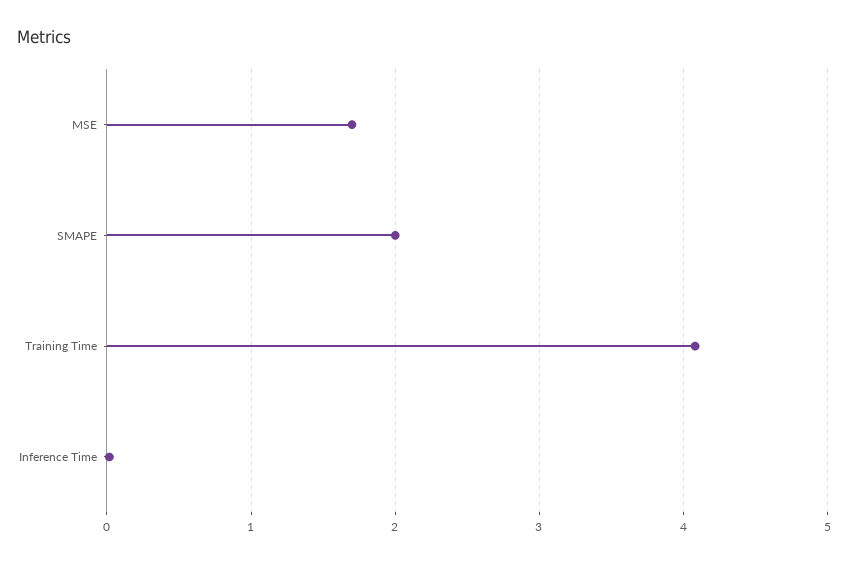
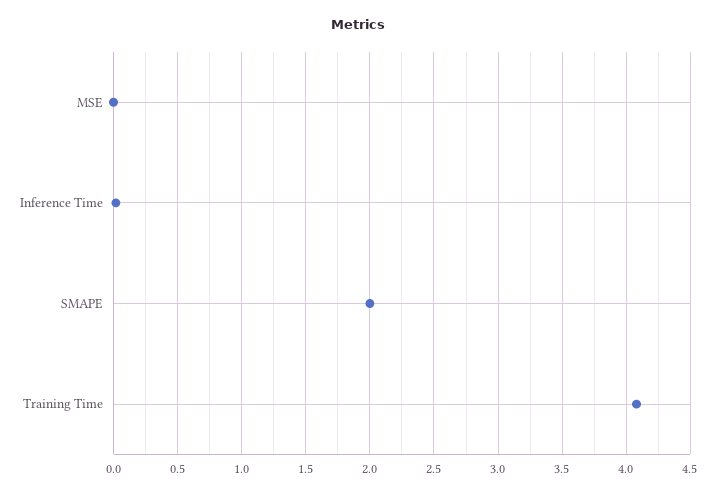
MSE: 1.7 -> 0

